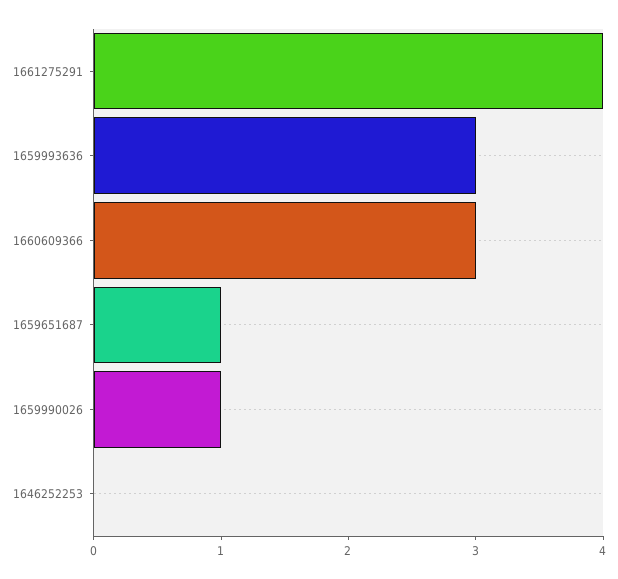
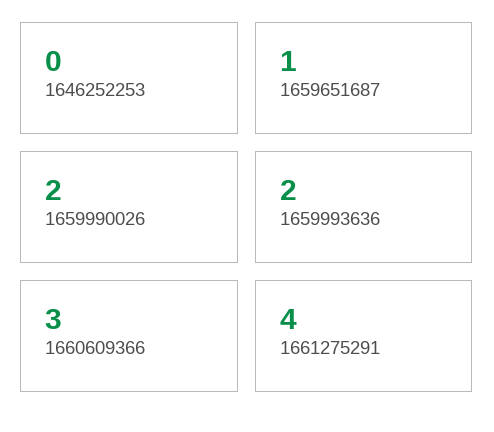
1659993636: 3 -> 2
1659990026: 1 -> 2

